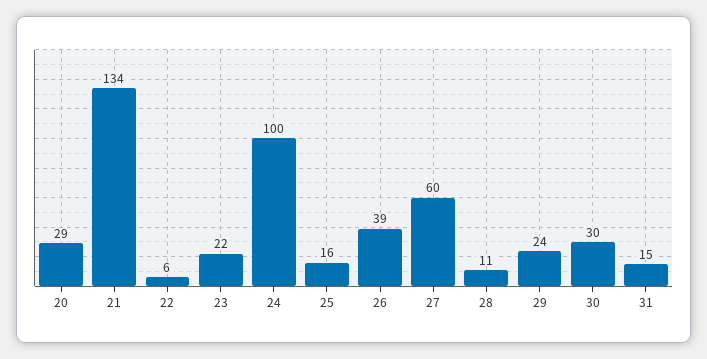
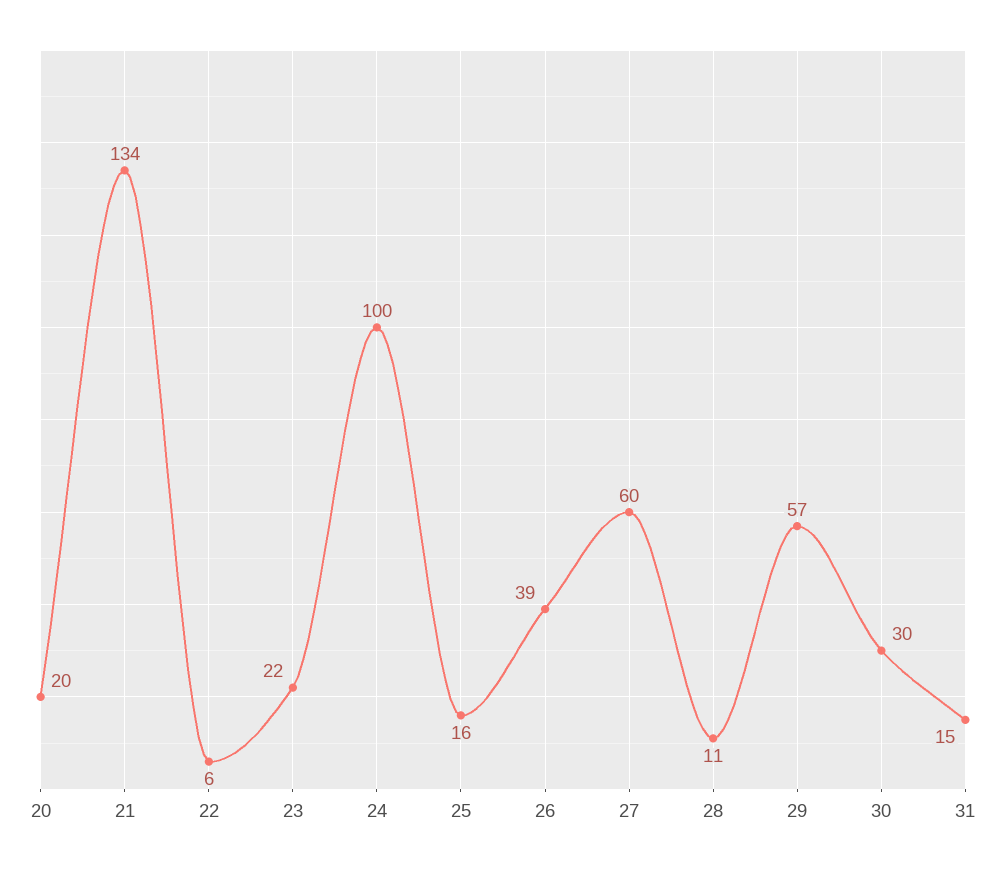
20: 29 -> 20
29: 24 -> 57

